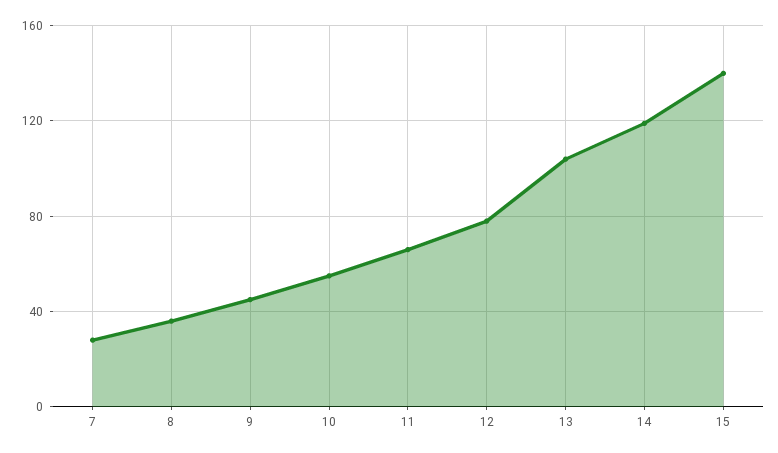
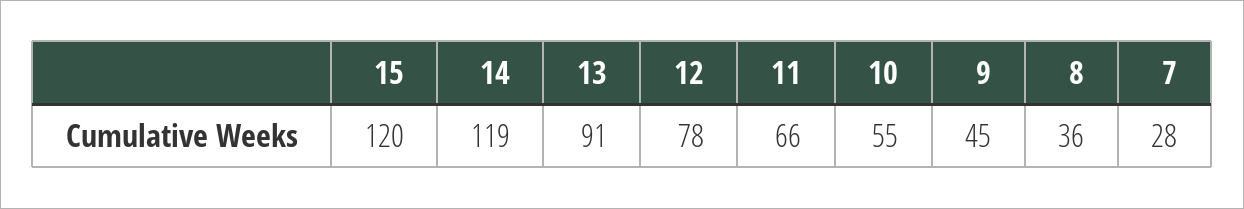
13: 105 -> 91
15: 140 -> 120

